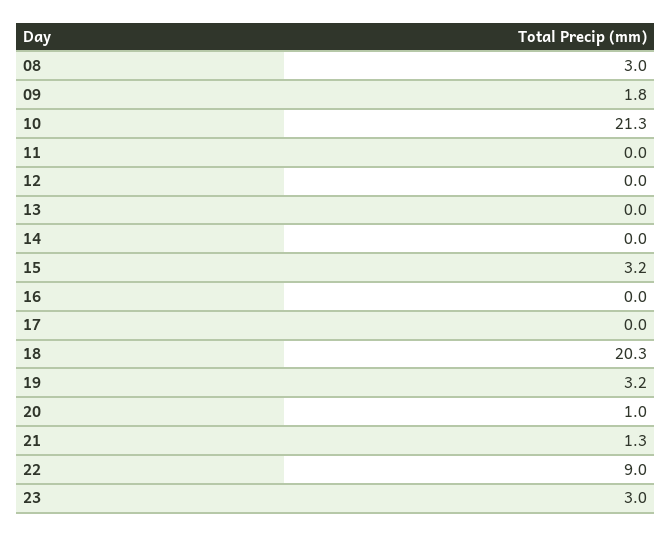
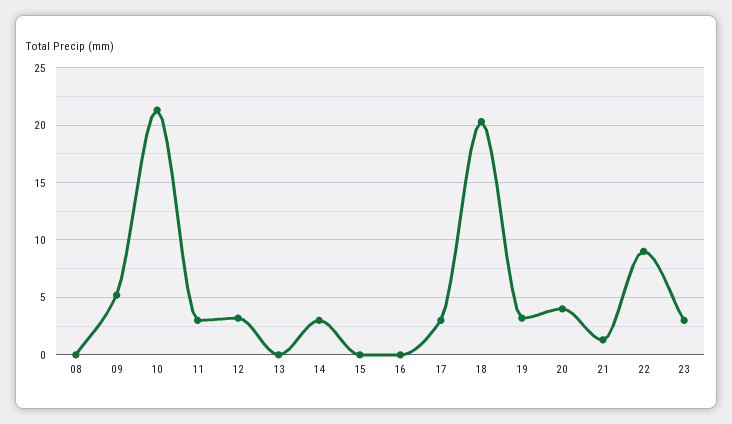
08: 3 -> 0
09: 1.8 -> 5
11: 0 -> 3
12: 0 -> 3
14: 0 -> 3
15: 3.2 -> 0
17: 0 -> 3
20: 1 -> 4

